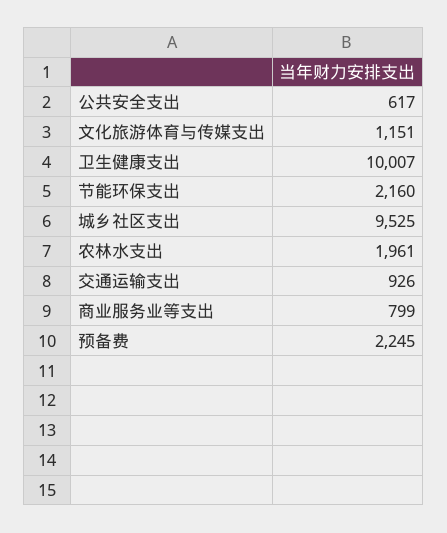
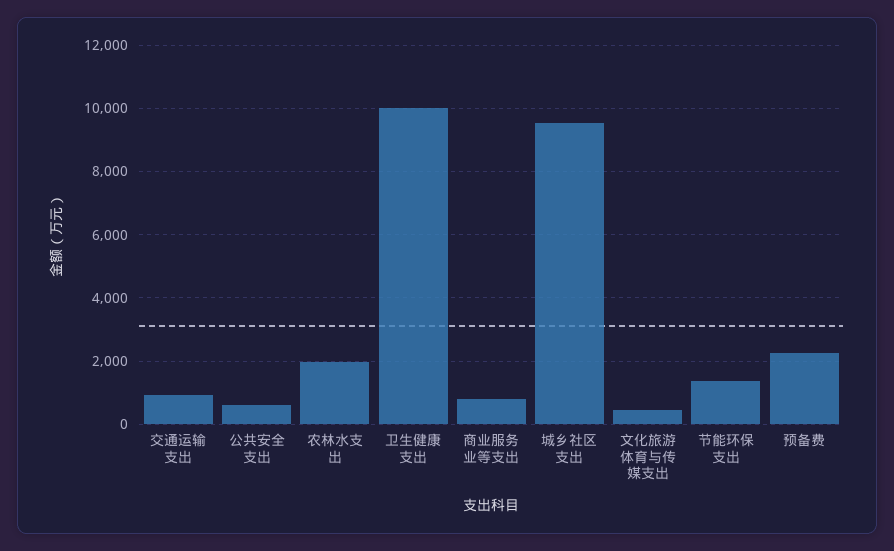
文化旅游体育与传媒支出: 1151 -> 400
节能环保支出: 2160 -> 1400

